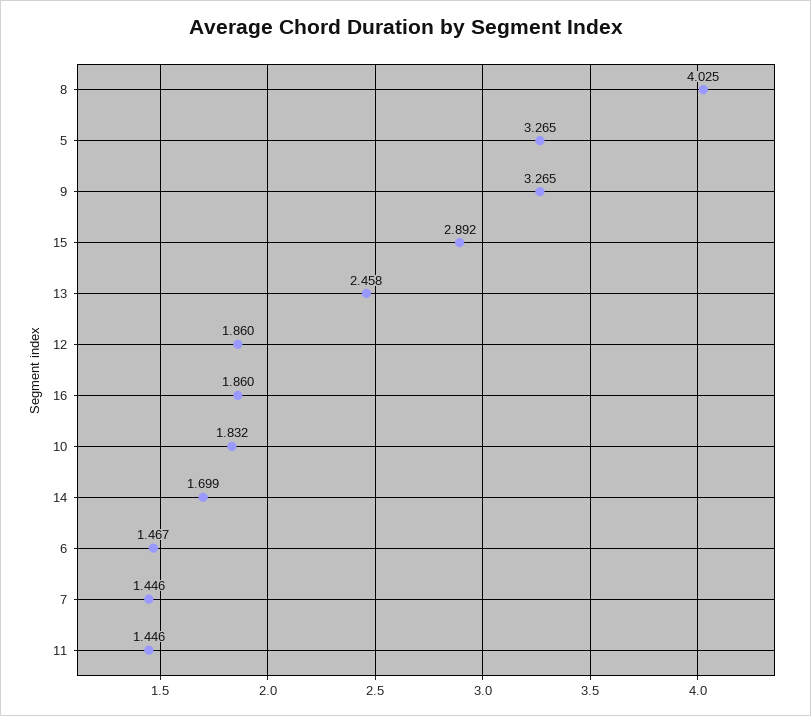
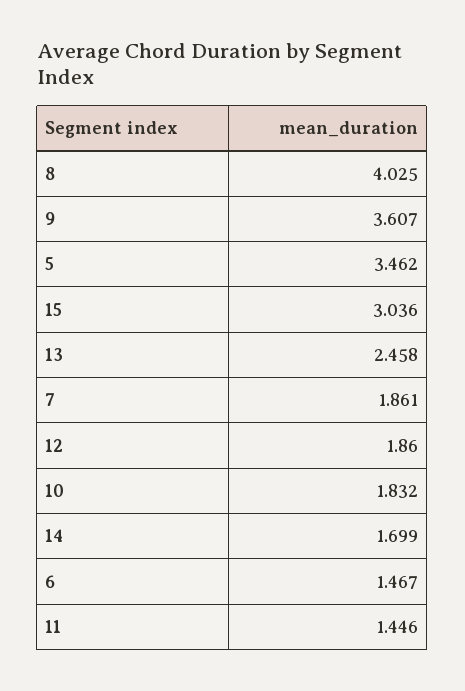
5: 3.265 -> 3.462
9: 3.265 -> 3.607
15: 2.892 -> 3.036
16: 1.86 -> none
7: 1.446 -> 1.861

